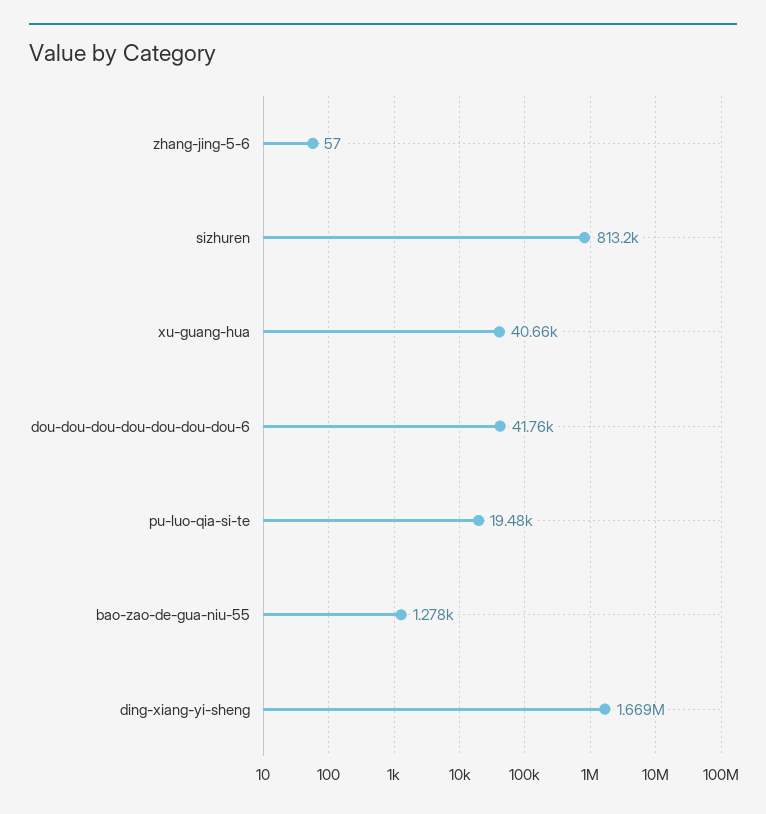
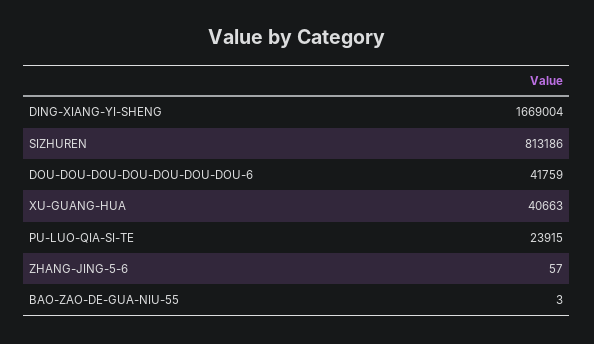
pu-luo-qia-si-te: 19480 -> 23915
bao-zao-de-gua-niu-55: 1278 -> 3

